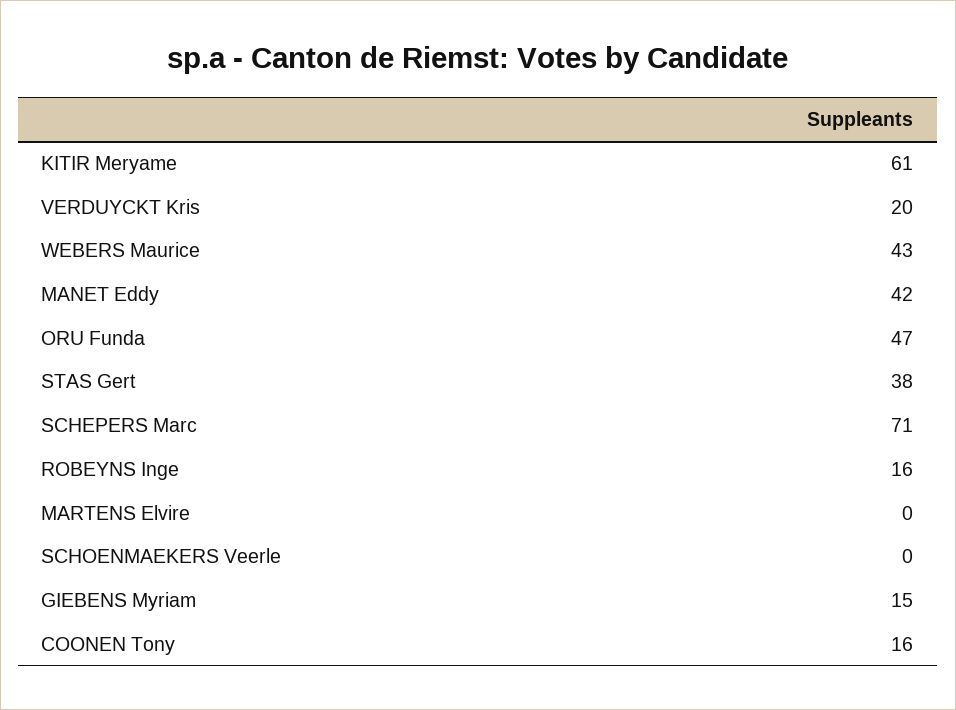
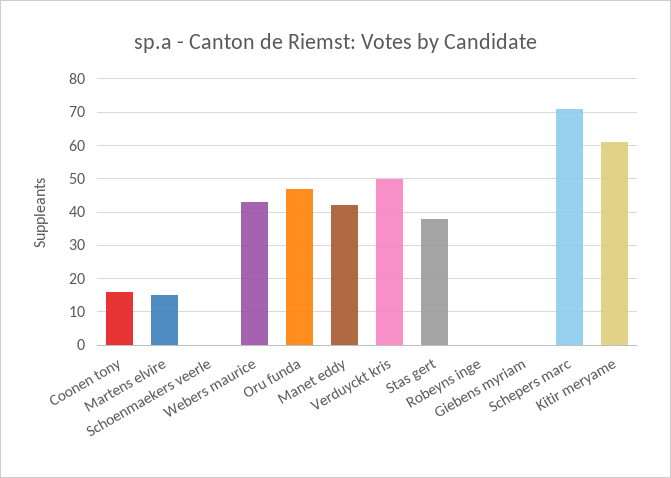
VERDUYCKT Kris: 20 -> 50
ROBEYNS Inge: 16 -> 0
MARTENS Elvire: 0 -> 15
GIEBENS Myriam: 15 -> 0

